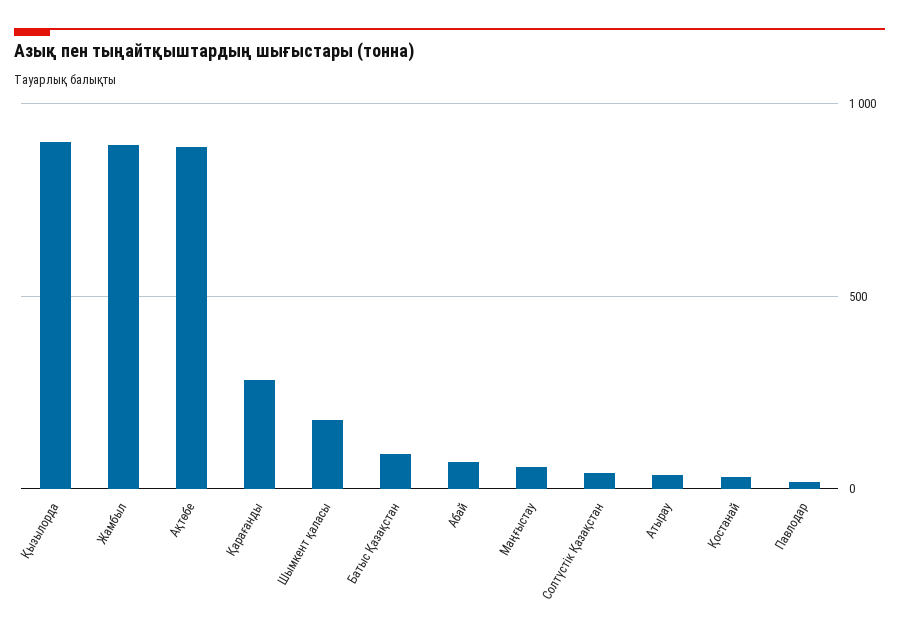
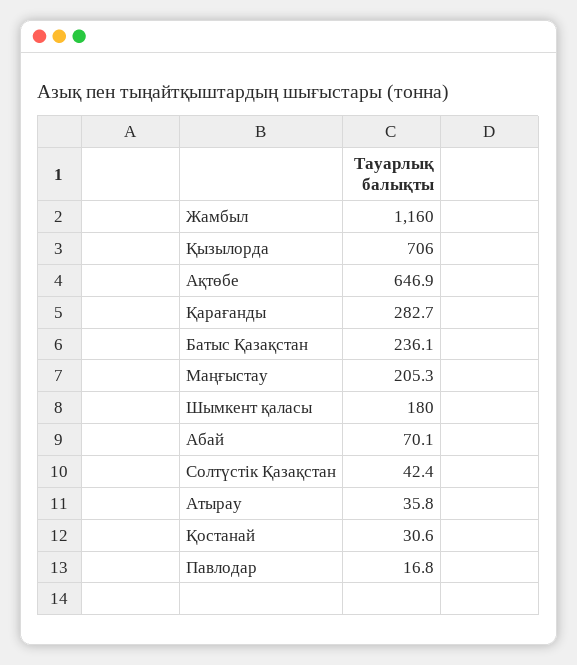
Қызылорда: 900 -> 706
Жамбыл: 900 -> 1160
Ақтөбе: 900 -> 646.9
Батыс Қазақстан: 100 -> 236.1
Маңғыстау: 50 -> 205.3

